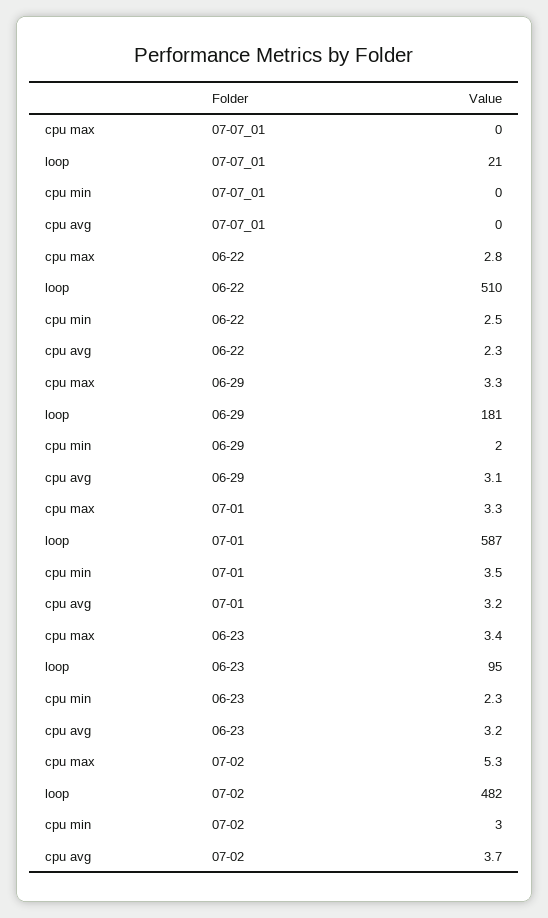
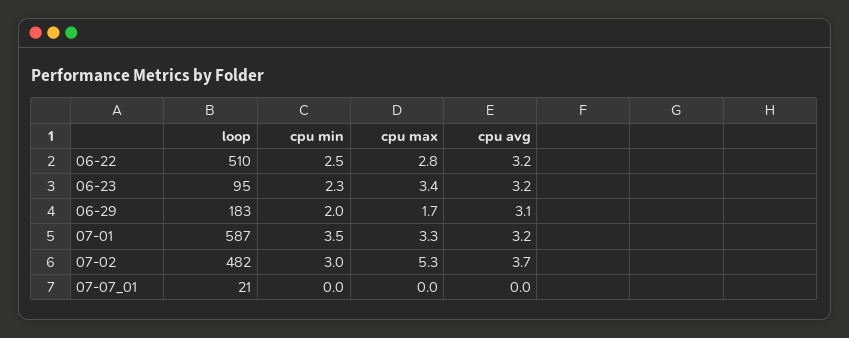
cpu avg, 06-22: 2.3 -> 3.2
cpu max, 06-29: 3.3 -> 1.7
loop, 06-29: 181 -> 183

